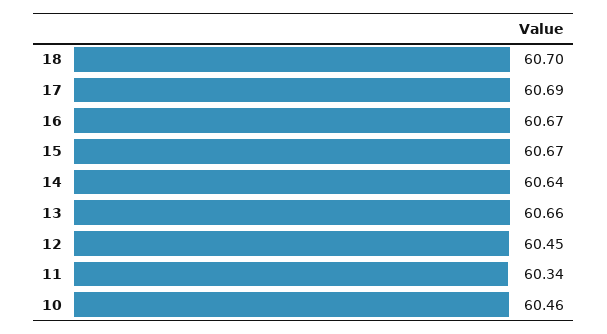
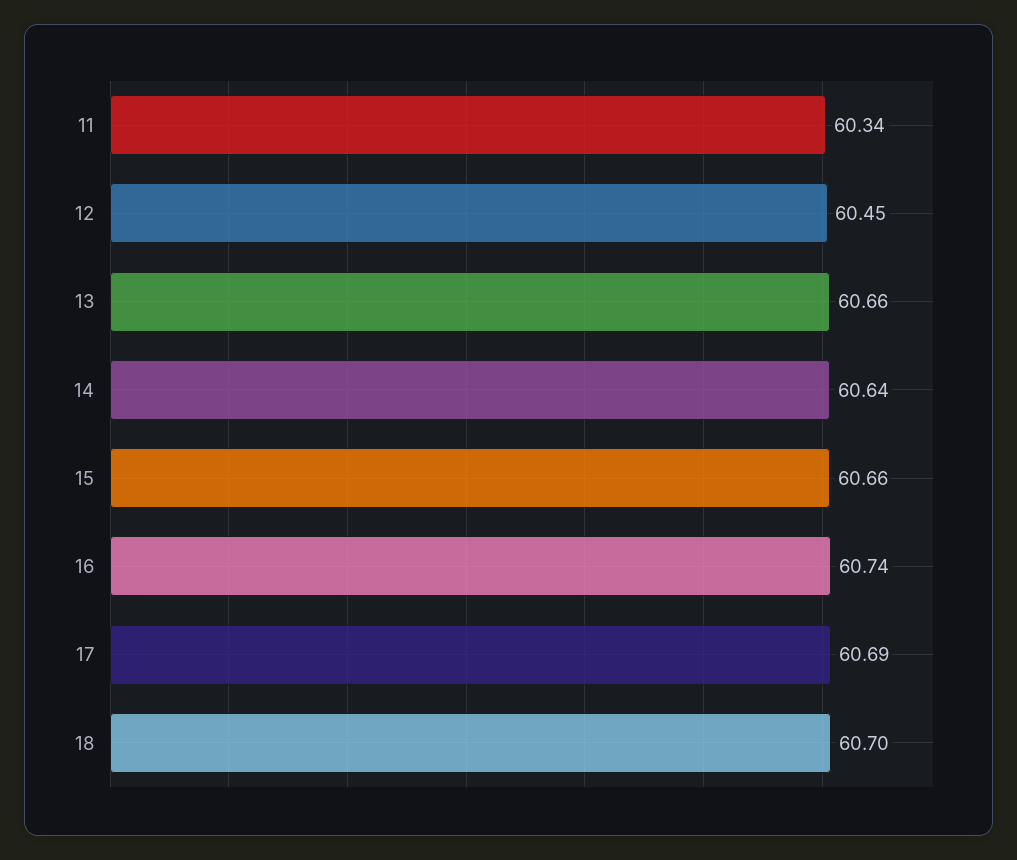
16: 60.67 -> 60.74
15: 60.67 -> 60.66
10: 60.46 -> none

